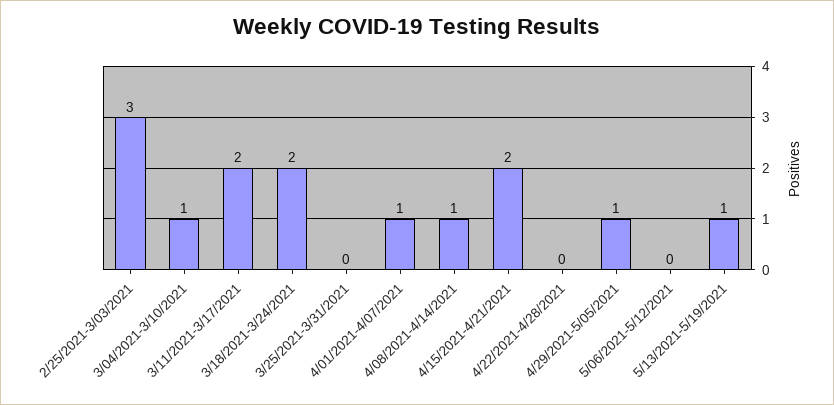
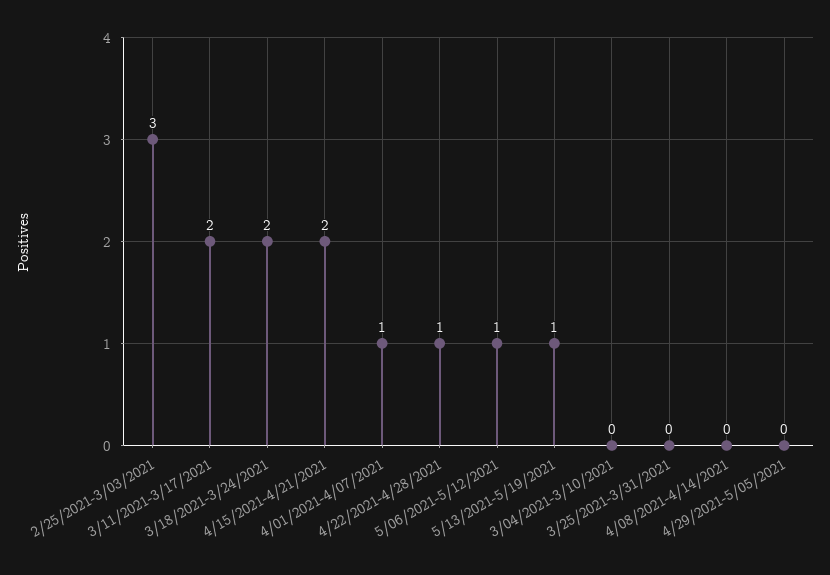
3/04/2021-3/10/2021: 1 -> 0
4/08/2021-4/14/2021: 1 -> 0
4/22/2021-4/28/2021: 0 -> 1
4/29/2021-5/05/2021: 1 -> 0
5/06/2021-5/12/2021: 0 -> 1

